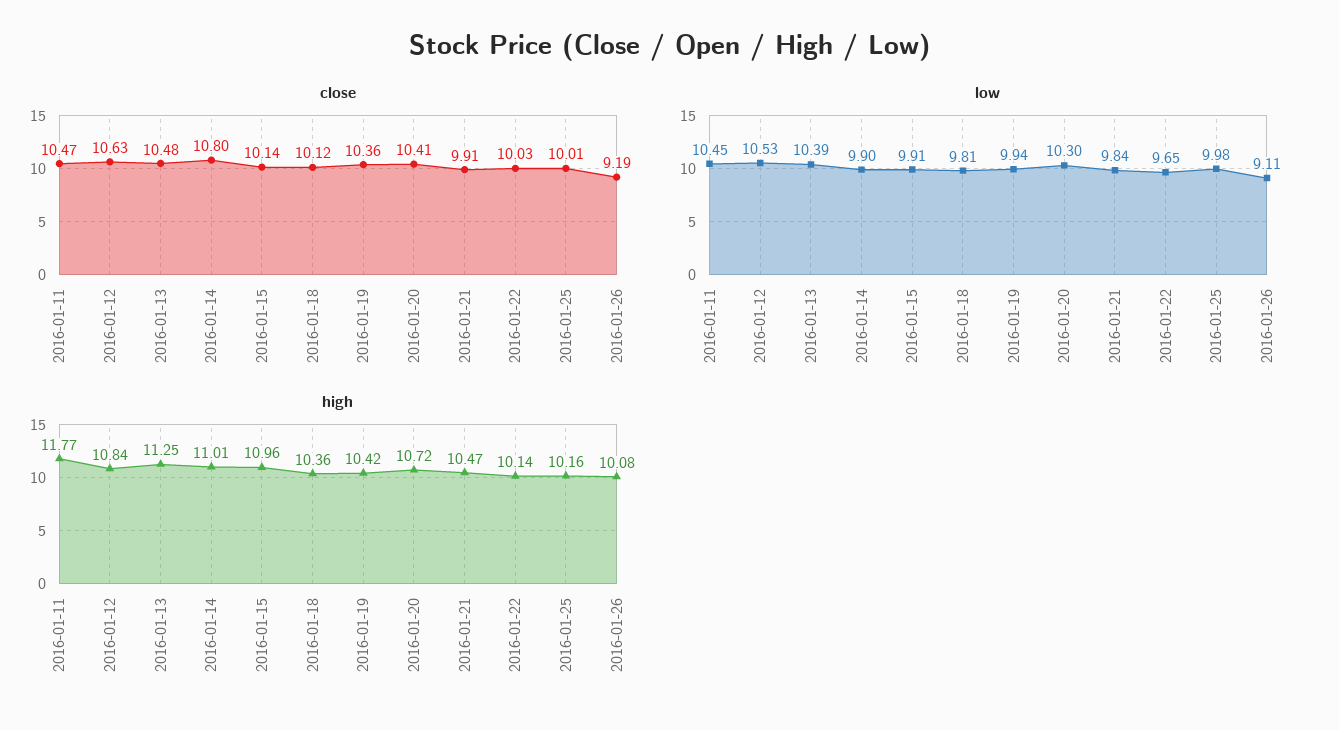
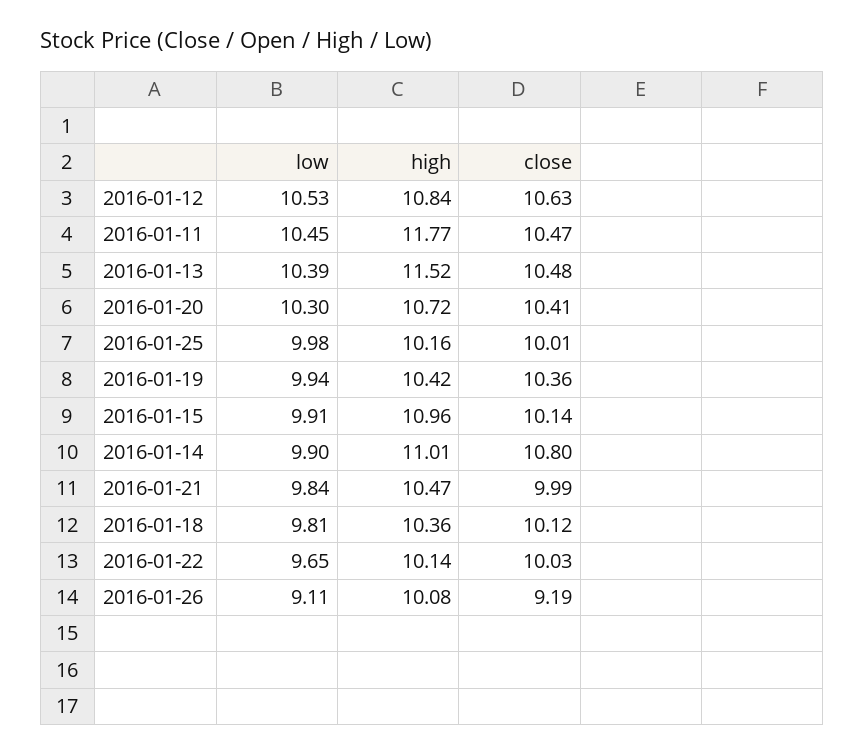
close, 2016-01-21: 9.91 -> 9.99
high, 2016-01-13: 11.25 -> 11.52

